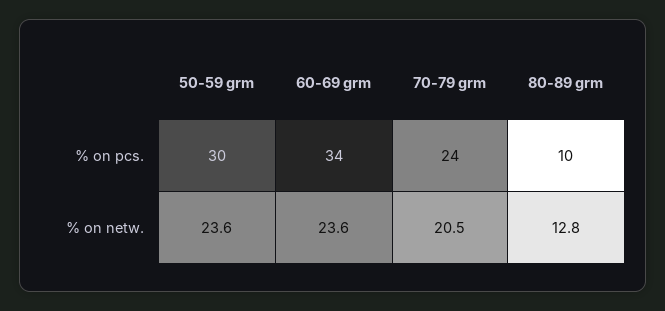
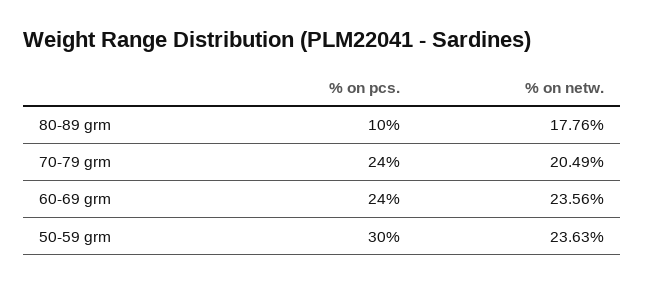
60-69 grm, % on pcs.: 34 -> 24
80-89 grm, % on netw.: 12.8 -> 17.76

